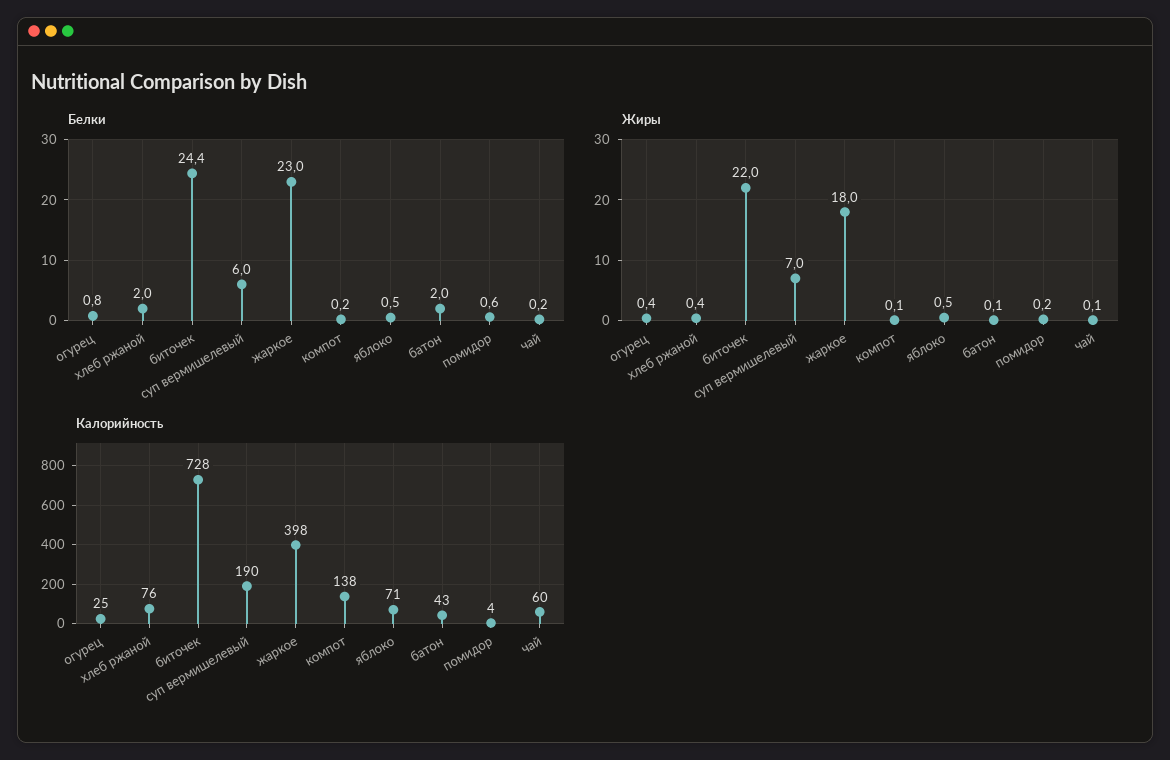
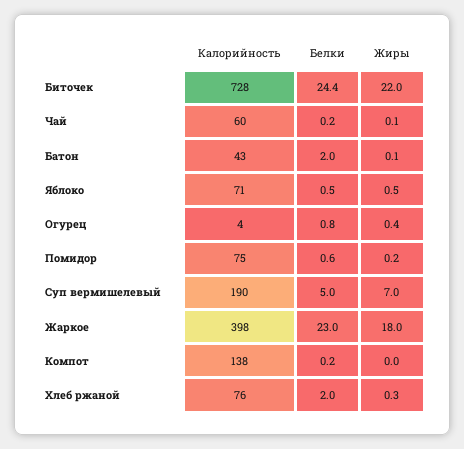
Белки, суп вермишелевый: 6 -> 5
Жиры, хлеб ржаной: 0.4 -> 0.3
Жиры, компот: 0.1 -> 0
Калорийность, огурец: 25 -> 4
Калорийность, помидор: 4 -> 75

